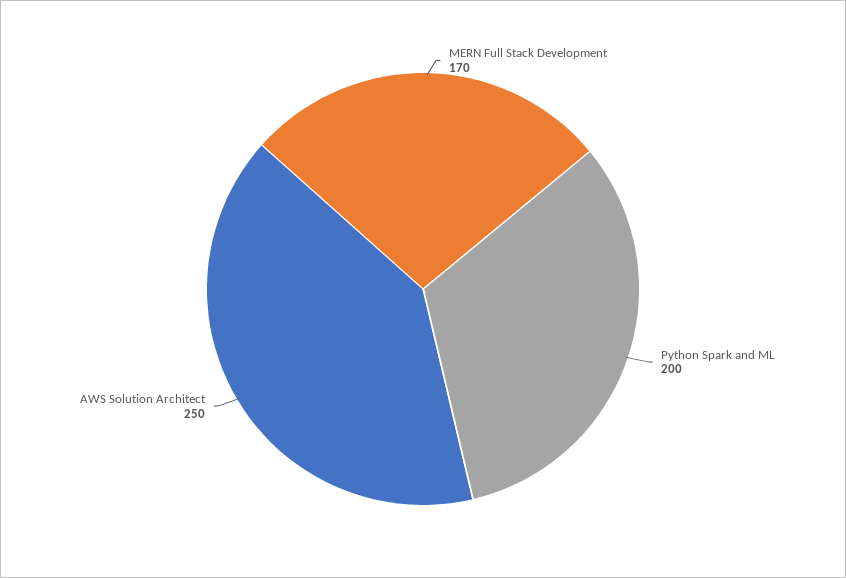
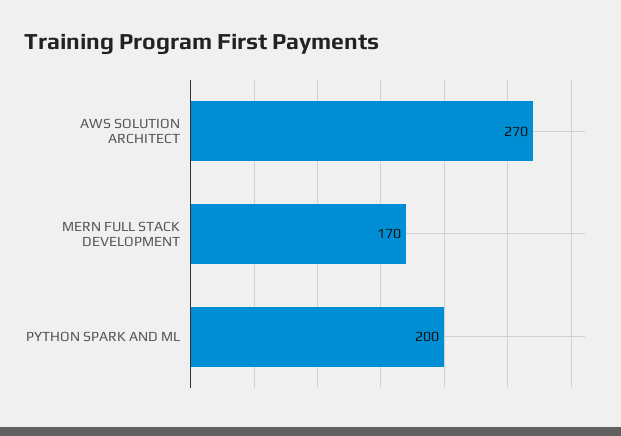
AWS Solution Architect: 250 -> 270

